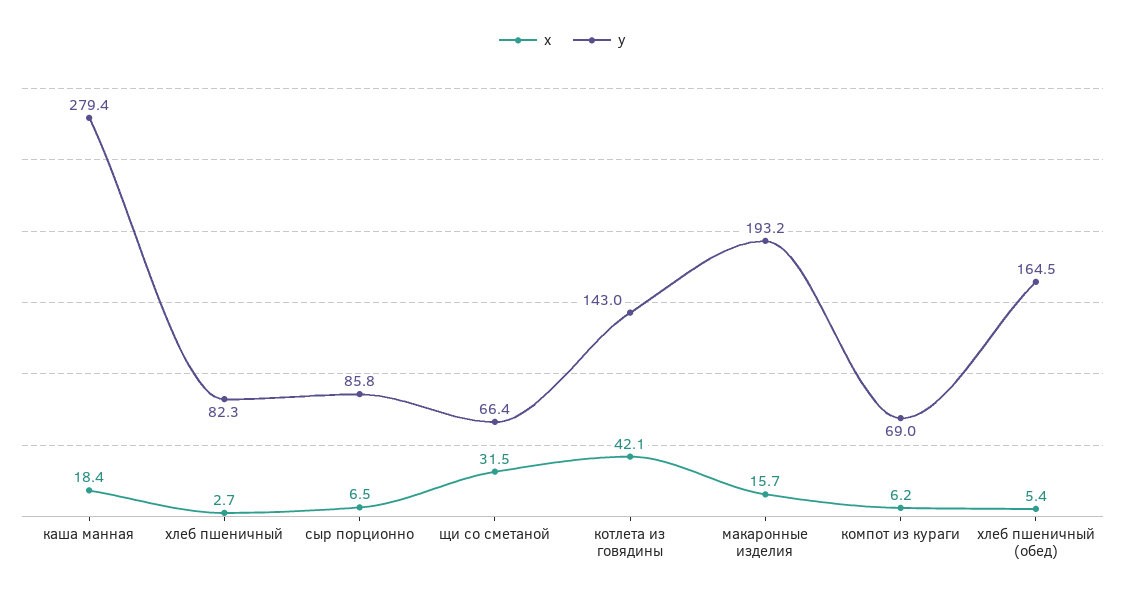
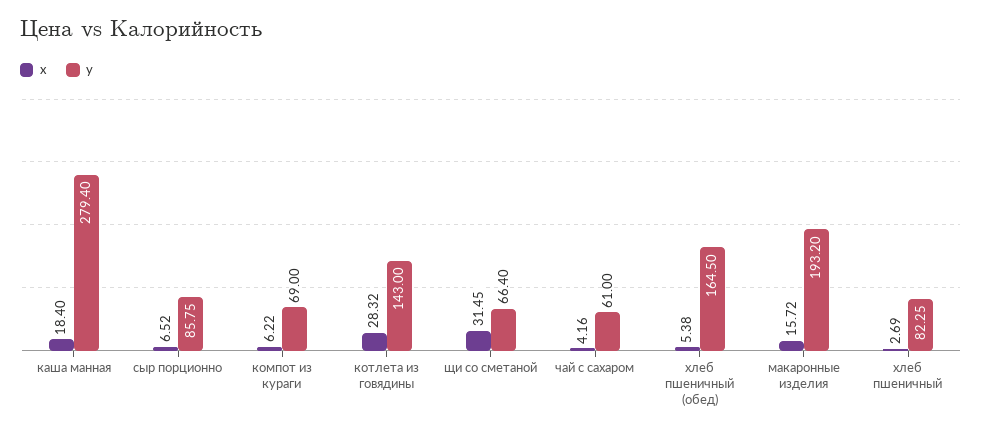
x, котлета из говядины: 42.1 -> 28.32
x, чай с сахаром: none -> 4.16
y, чай с сахаром: none -> 61

